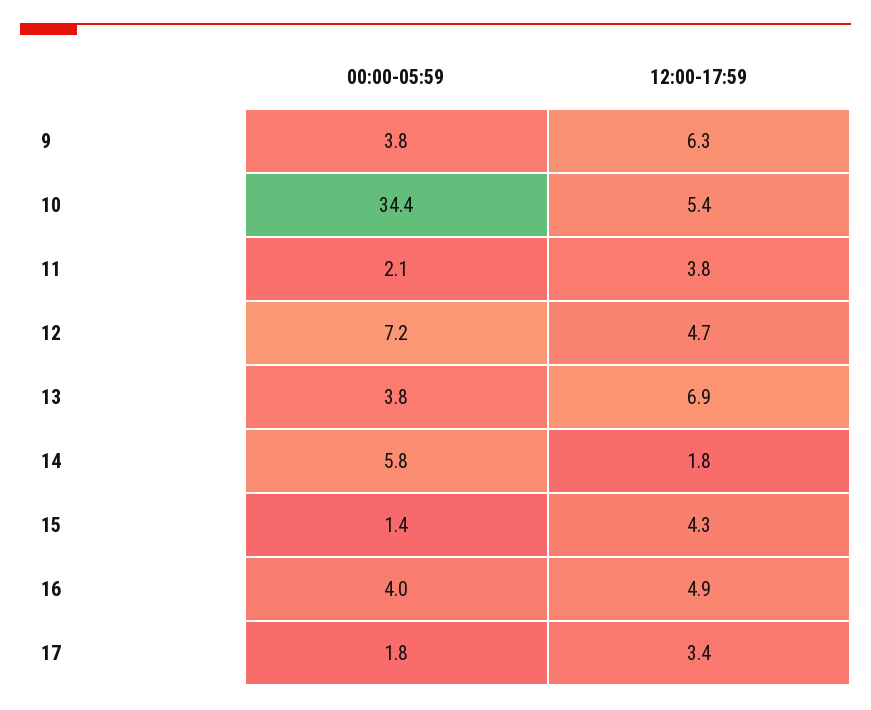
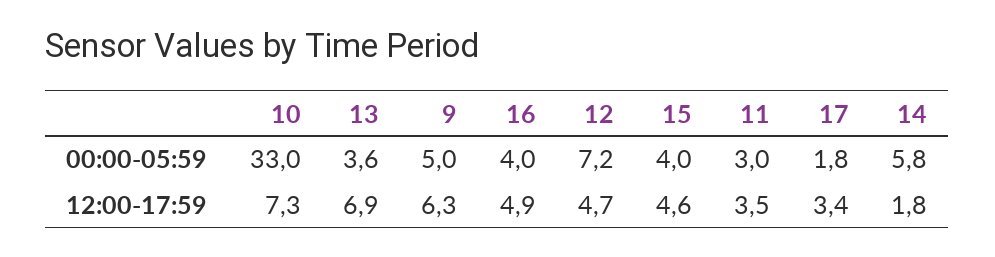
00:00-05:59, 9: 3.8 -> 5
00:00-05:59, 10: 34.4 -> 33
12:00-17:59, 10: 5.4 -> 7.3
00:00-05:59, 11: 2.1 -> 3
12:00-17:59, 11: 3.8 -> 3.5
00:00-05:59, 13: 3.8 -> 3.6
00:00-05:59, 15: 1.4 -> 4
12:00-17:59, 15: 4.3 -> 4.6

